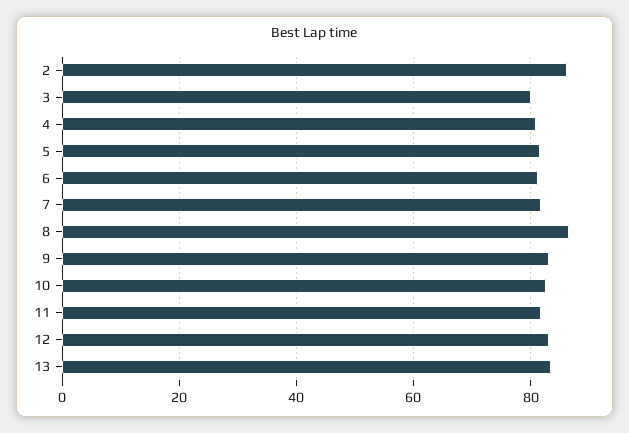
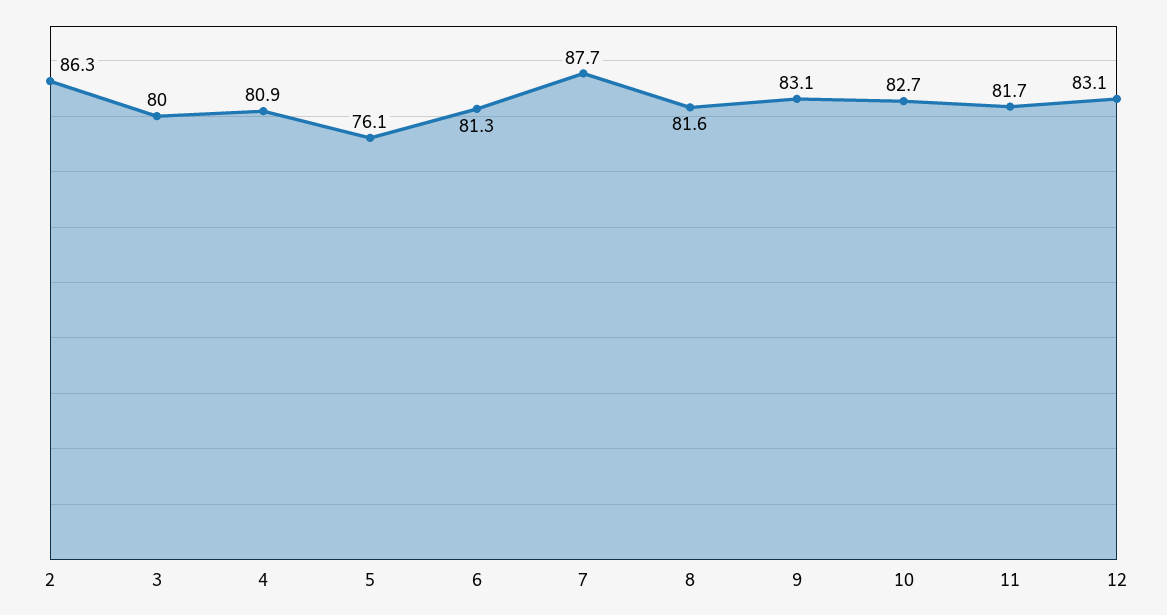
5: 82 -> 76.1
7: 82 -> 87.7
8: 86 -> 81.6
13: 84 -> none

